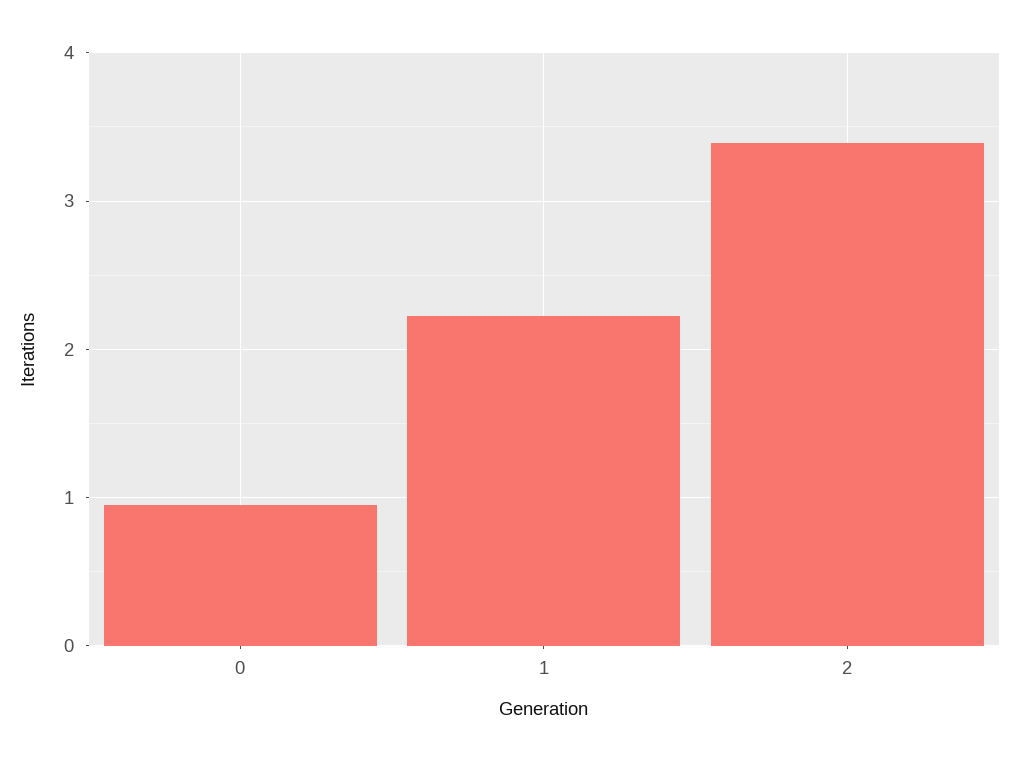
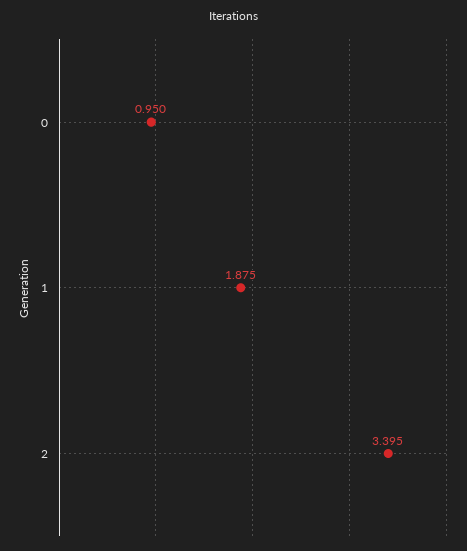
1: 2.2 -> 1.875

